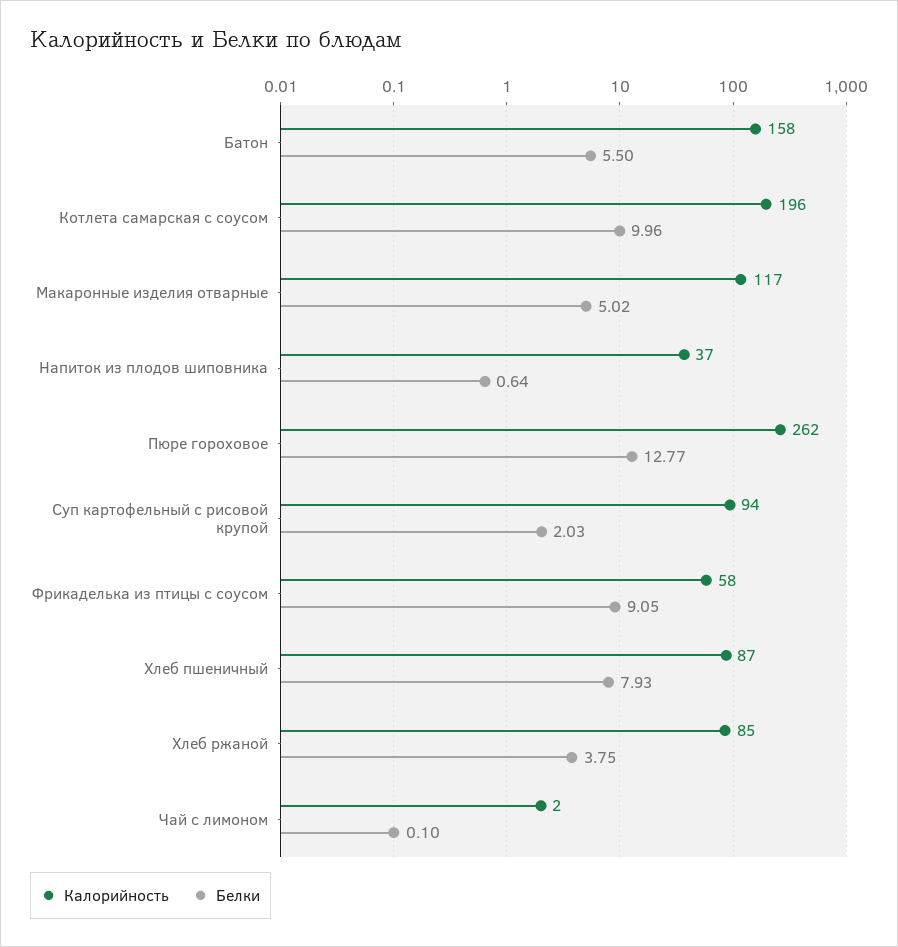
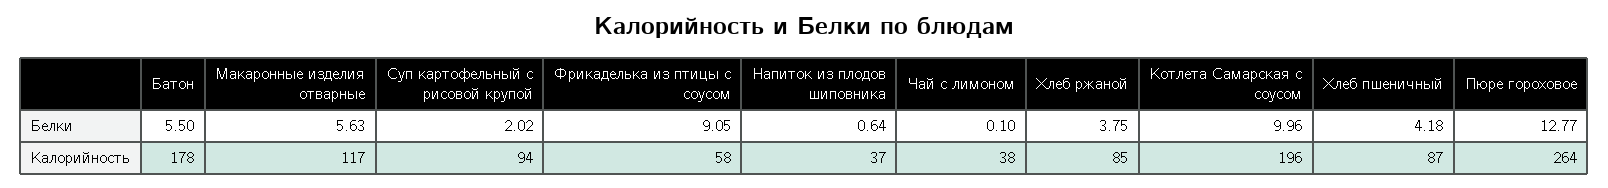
Калорийность, Батон: 158 -> 178
Белки, Макаронные изделия отварные: 5.02 -> 5.63
Калорийность, Пюре гороховое: 262 -> 264
Белки, Суп картофельный с рисовой крупой: 2.03 -> 2.02
Белки, Хлеб пшеничный: 7.93 -> 4.18
Калорийность, Чай с лимоном: 2 -> 38

